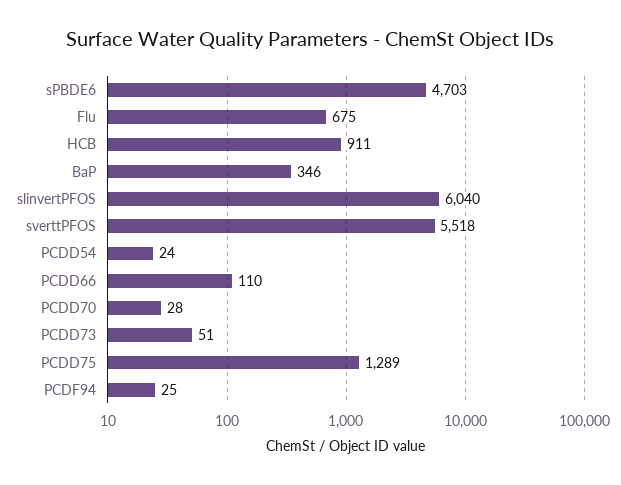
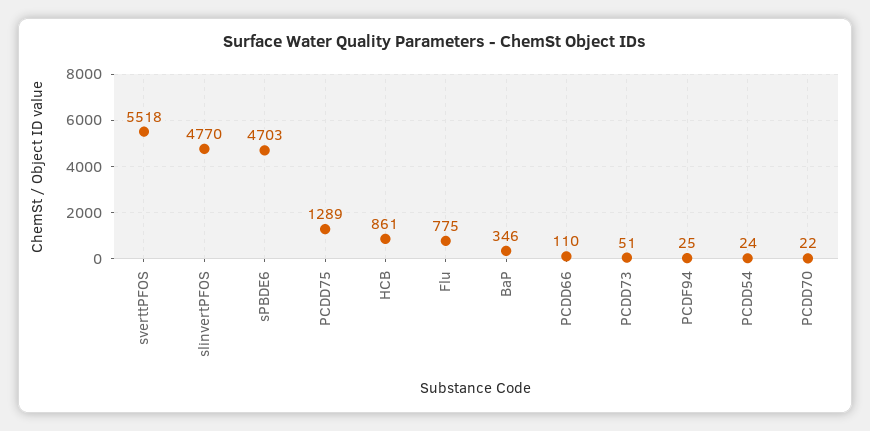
Flu: 675 -> 775
HCB: 911 -> 861
slinvertPFOS: 6040 -> 4770
PCDD70: 28 -> 22

